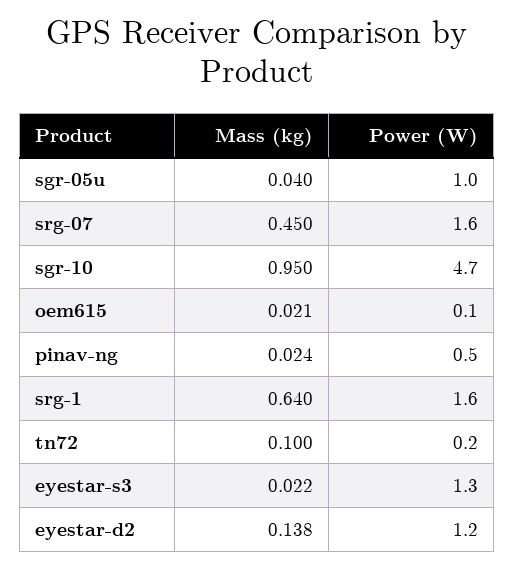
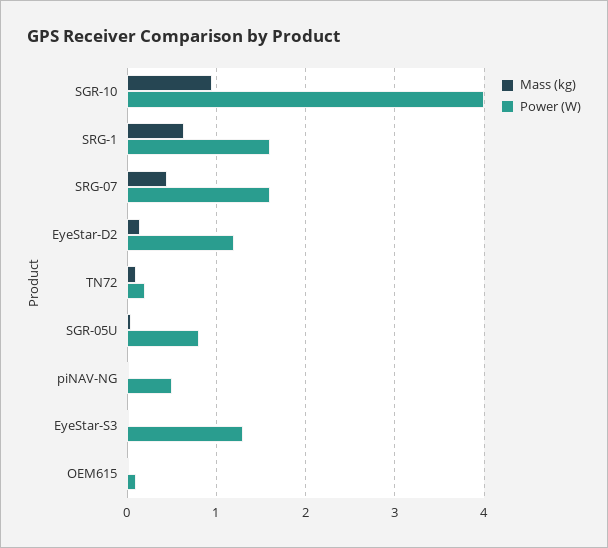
Power (W), sgr-05u: 1 -> 0.8
Power (W), sgr-10: 4.7 -> 4

